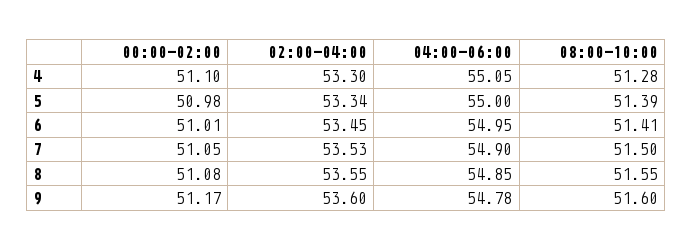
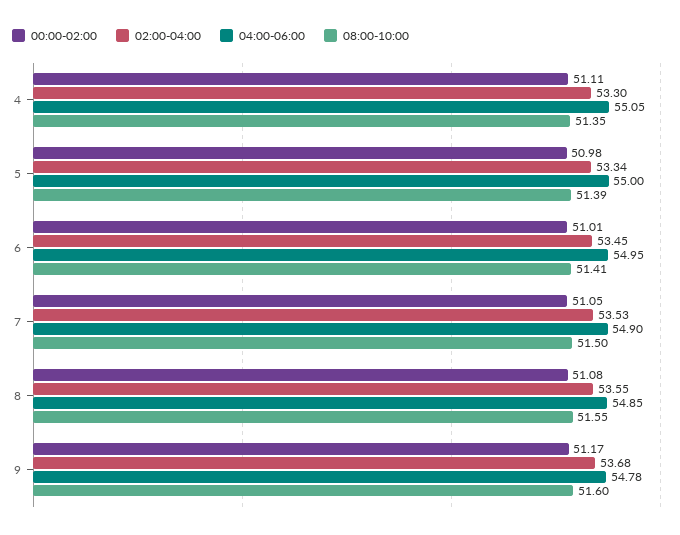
00:00-02:00, 4: 51.1 -> 51.11
08:00-10:00, 4: 51.28 -> 51.35
02:00-04:00, 9: 53.6 -> 53.68

